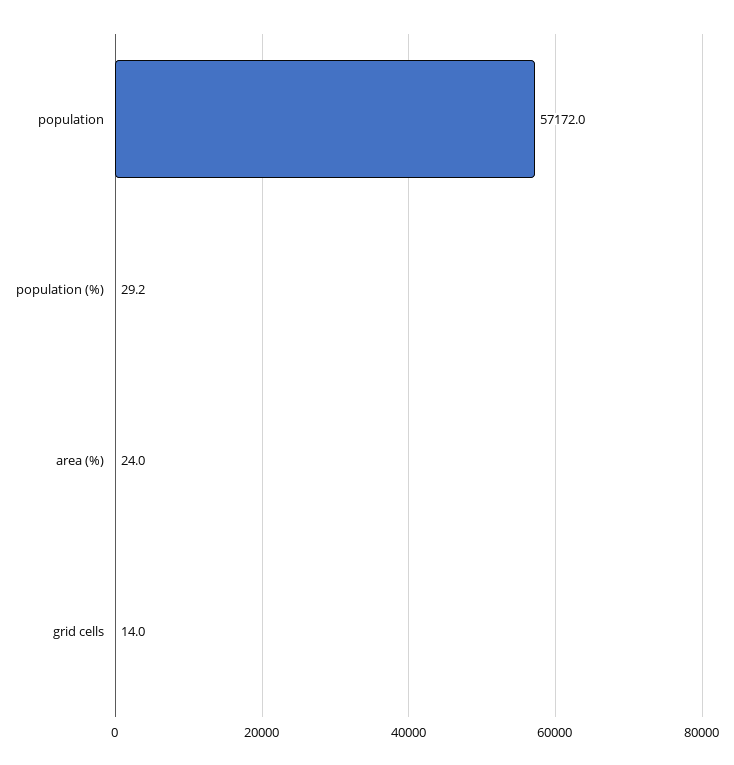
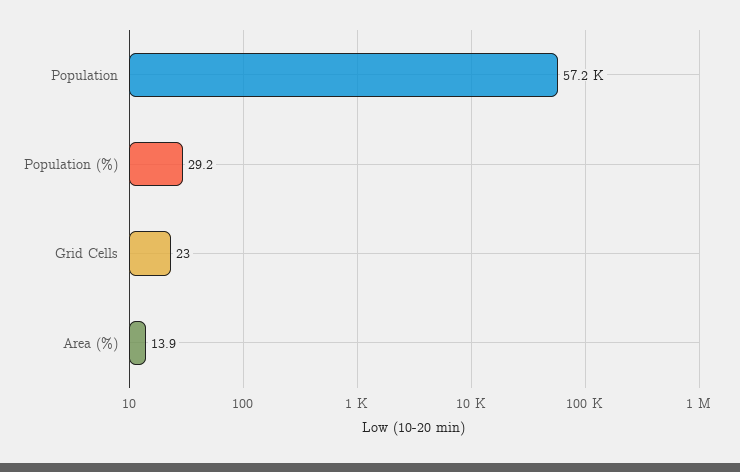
area (%): 24 -> 13.9
grid cells: 14 -> 23

